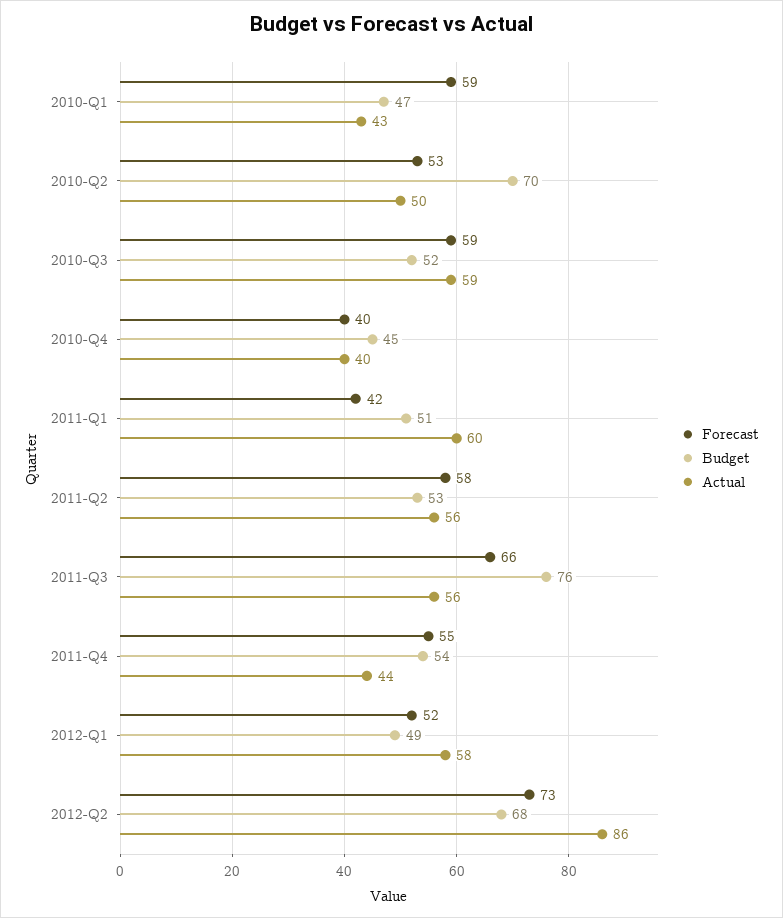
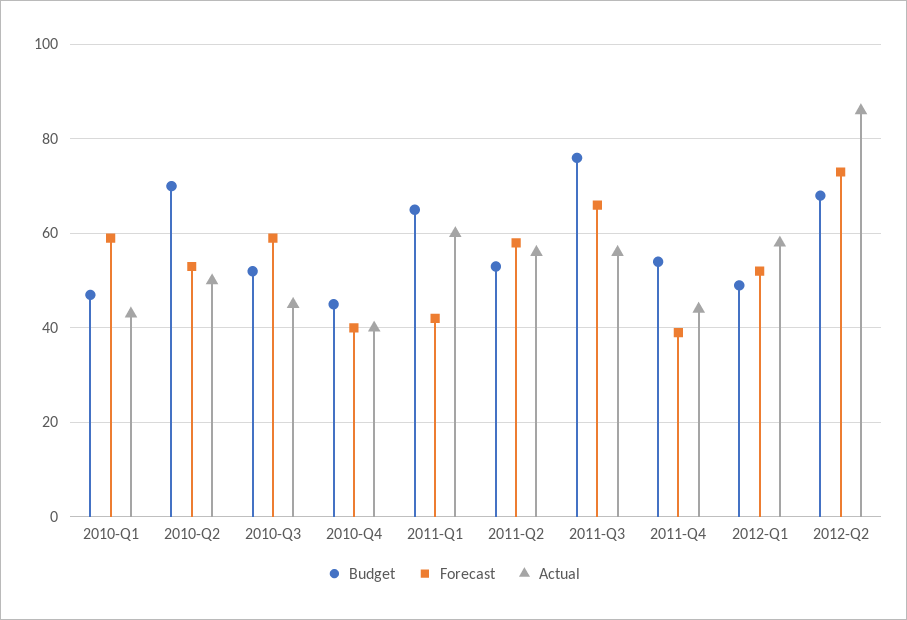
Actual, 2010-Q3: 59 -> 45
Budget, 2011-Q1: 51 -> 65
Forecast, 2011-Q4: 55 -> 40

